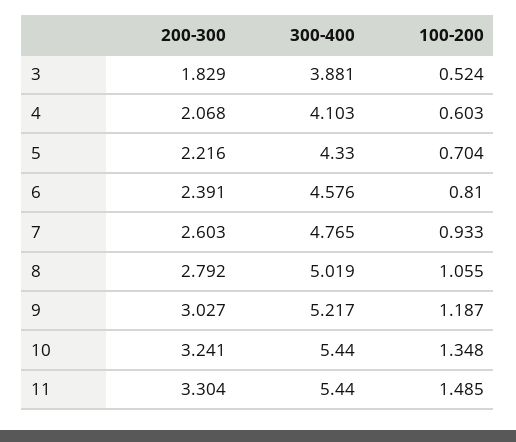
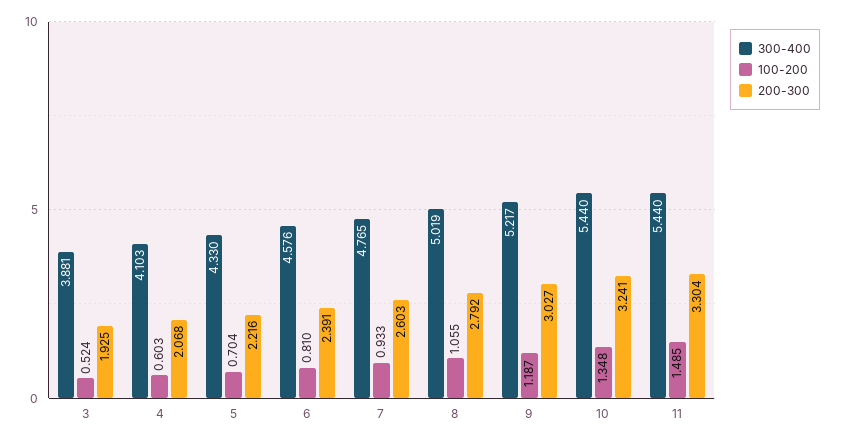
200-300, 3: 1.829 -> 1.925

